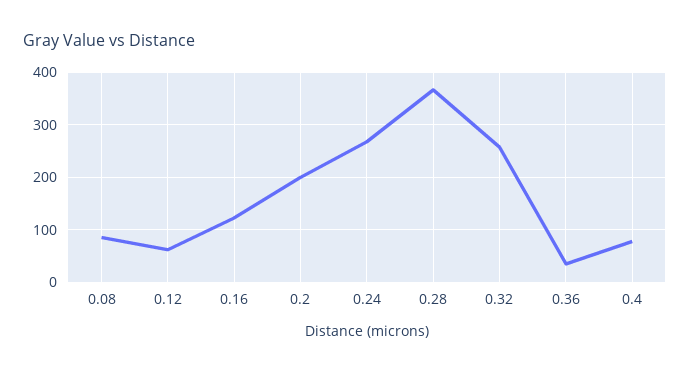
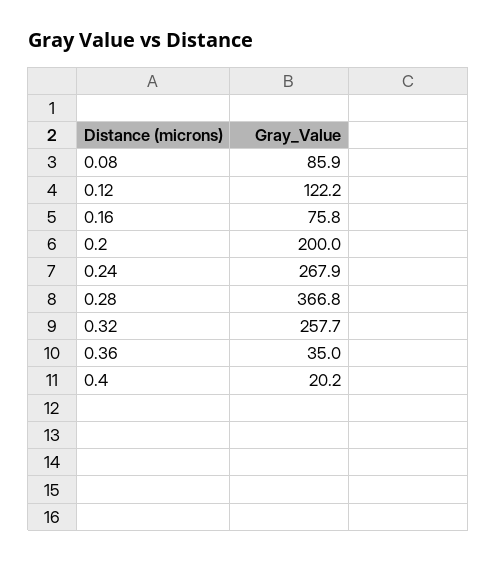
0.12: 60 -> 122.2
0.16: 120 -> 75.8
0.4: 80 -> 20.2

